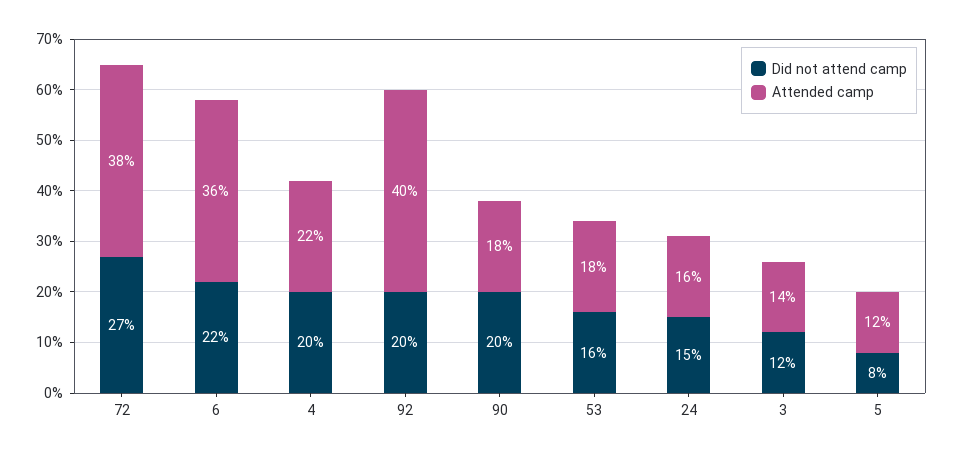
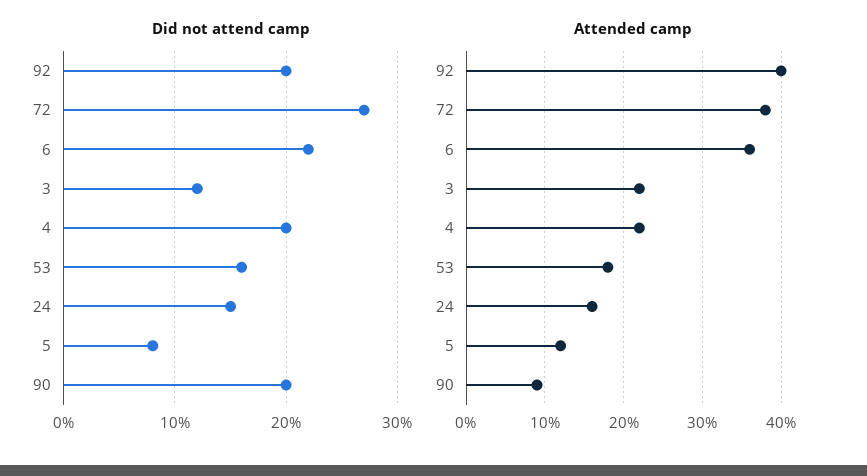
Attended camp, 90: 18 -> 9
Attended camp, 3: 14 -> 22

